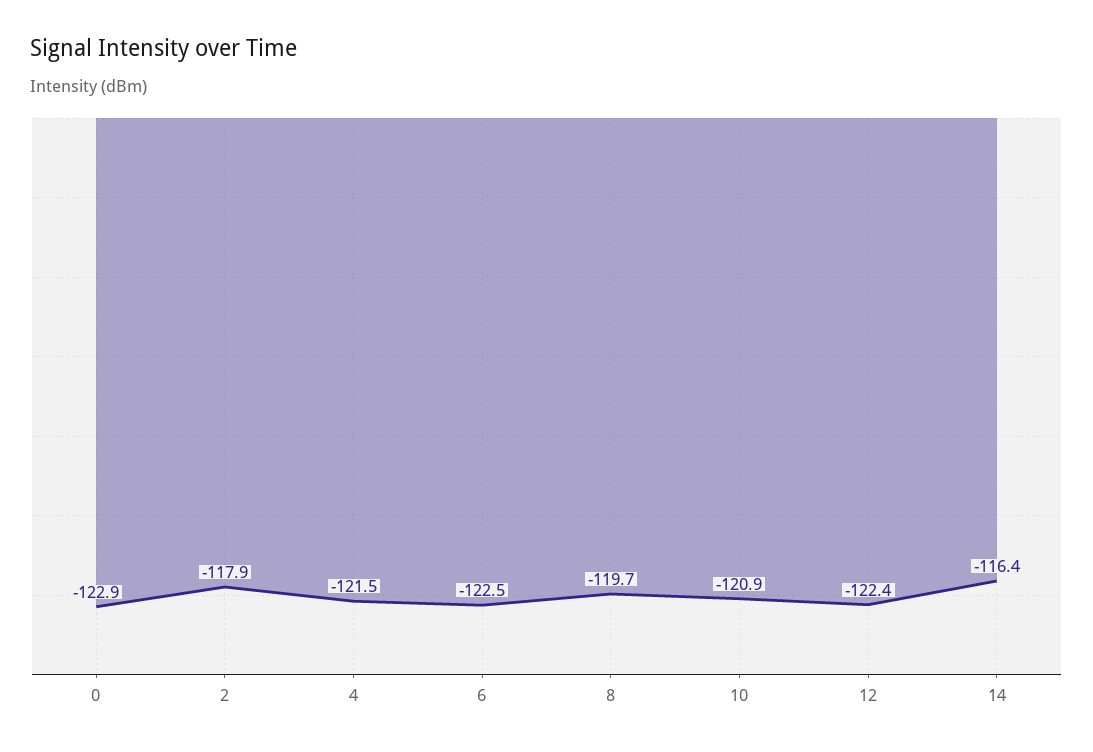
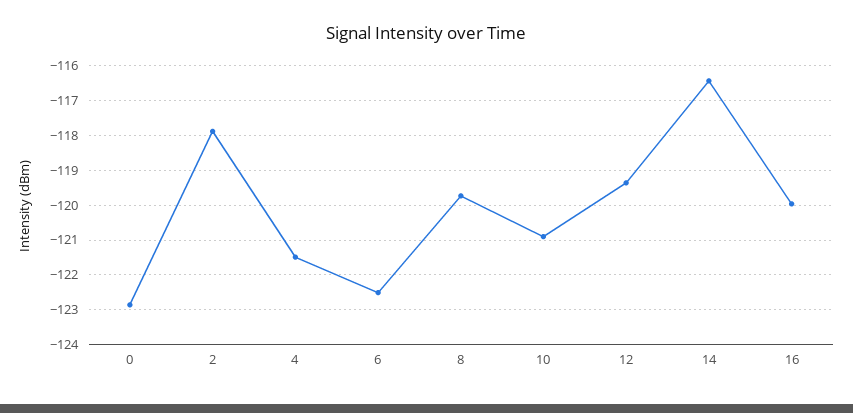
12: -122.4 -> -119.4
16: none -> -120

